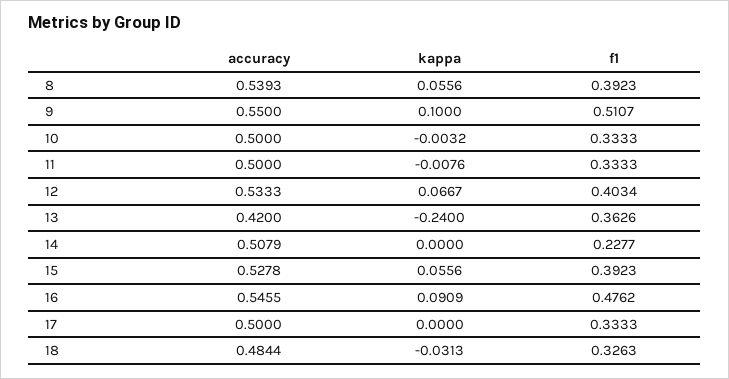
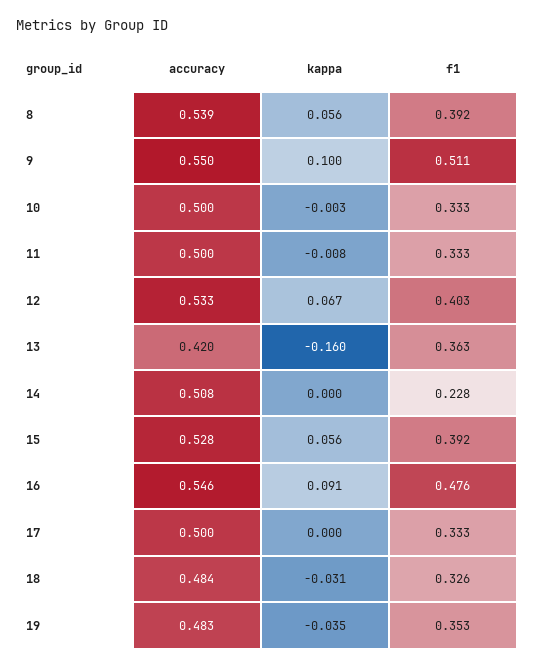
kappa, 13: -0.24 -> -0.16
accuracy, 19: none -> 0.483
kappa, 19: none -> -0.035
f1, 19: none -> 0.353

